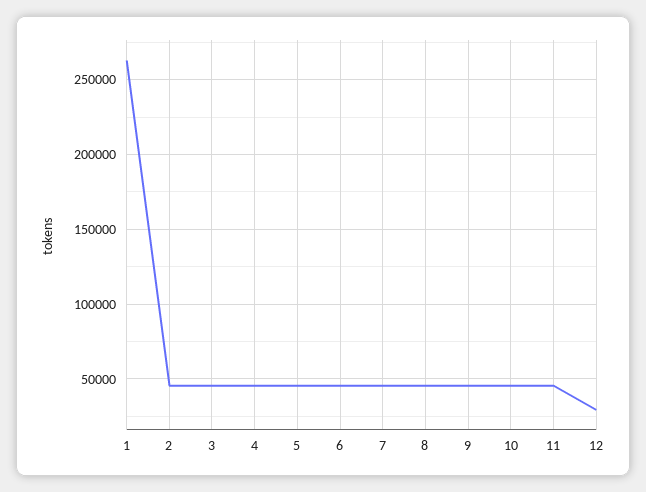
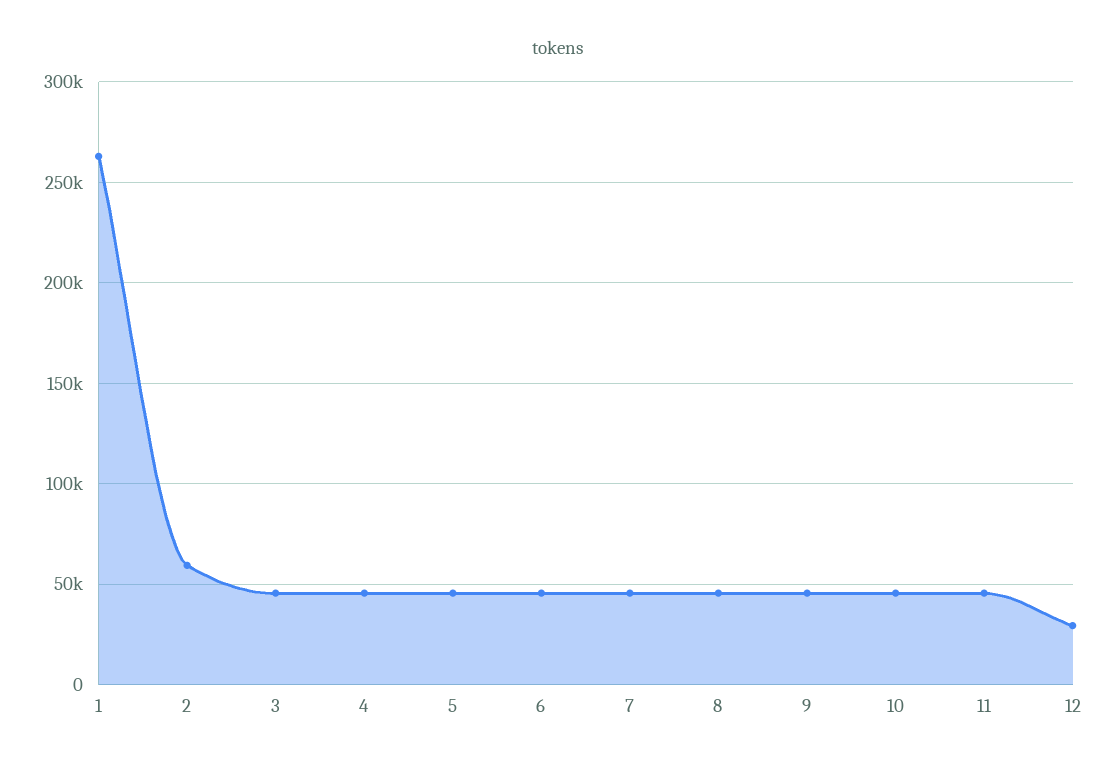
2: 45000 -> 60000

